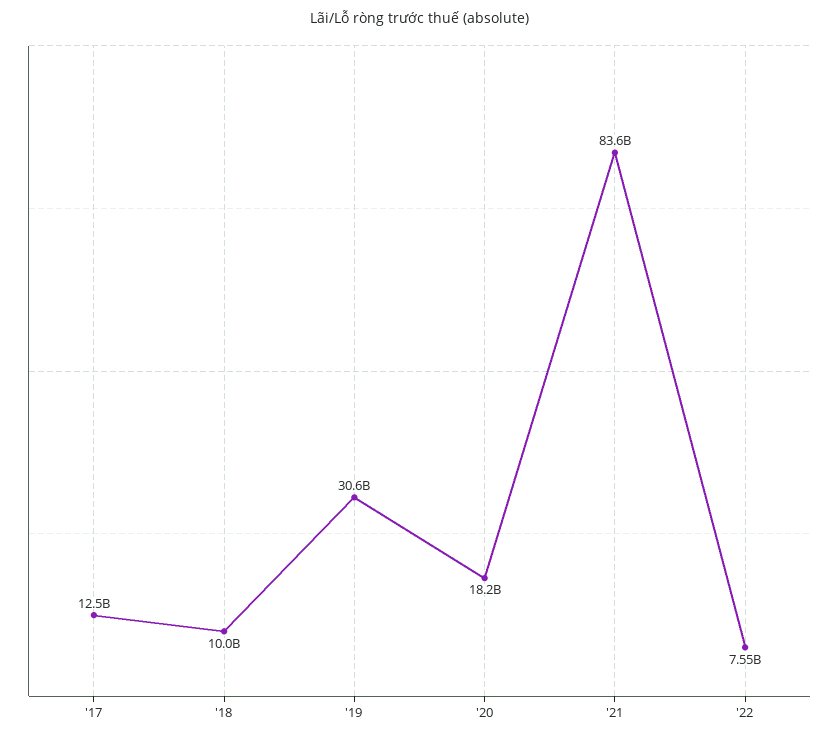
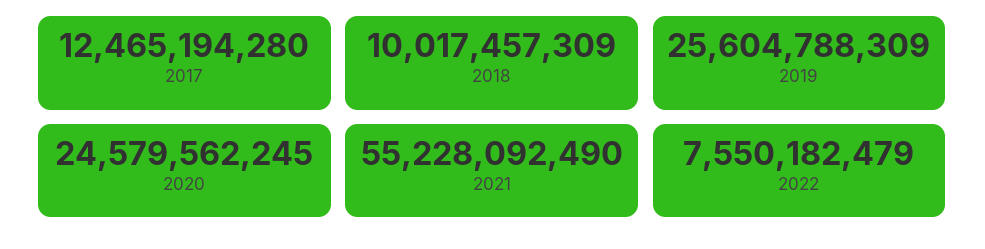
'19: 30600000000 -> 25604788309
'20: 18200000000 -> 24579562245
'21: 83600000000 -> 55228092490

